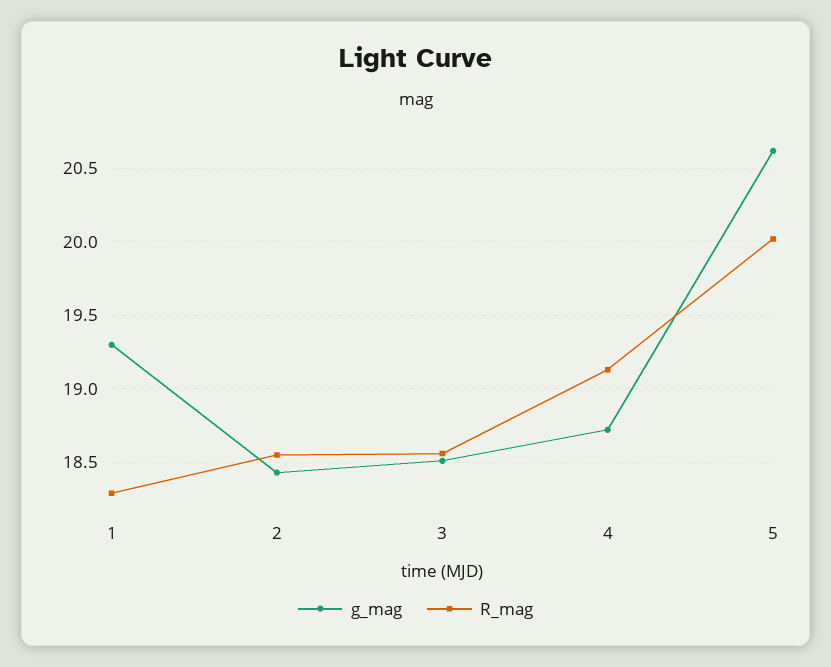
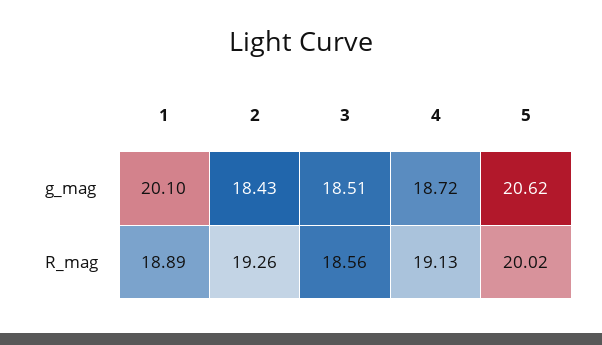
g_mag, 1: 19.3 -> 20.1
R_mag, 1: 18.3 -> 18.89
R_mag, 2: 18.55 -> 19.26

